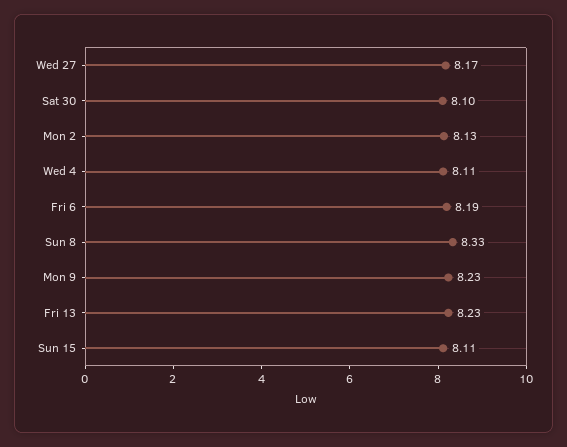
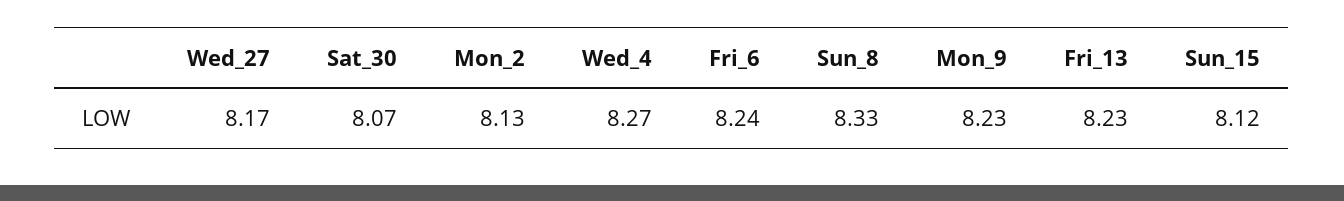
Sat 30: 8.1 -> 8.07
Wed 4: 8.11 -> 8.27
Fri 6: 8.19 -> 8.24
Sun 15: 8.11 -> 8.12

